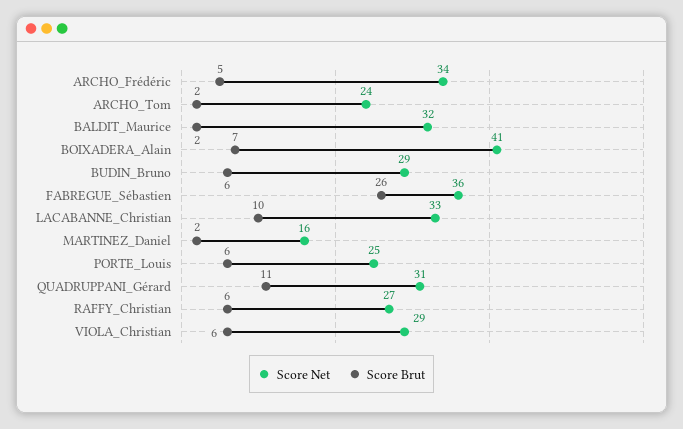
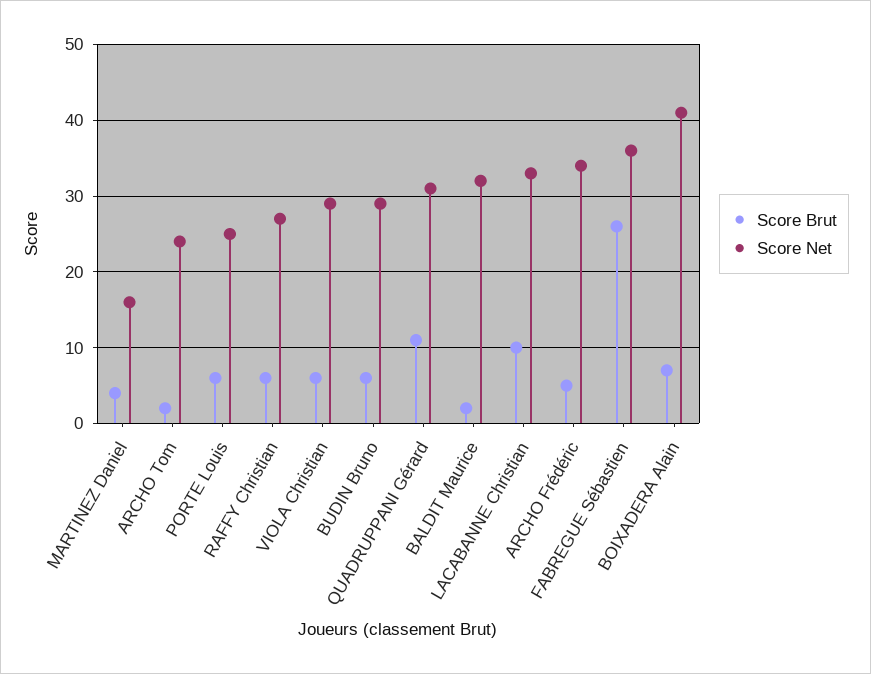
Score Brut, MARTINEZ_Daniel: 2 -> 4

